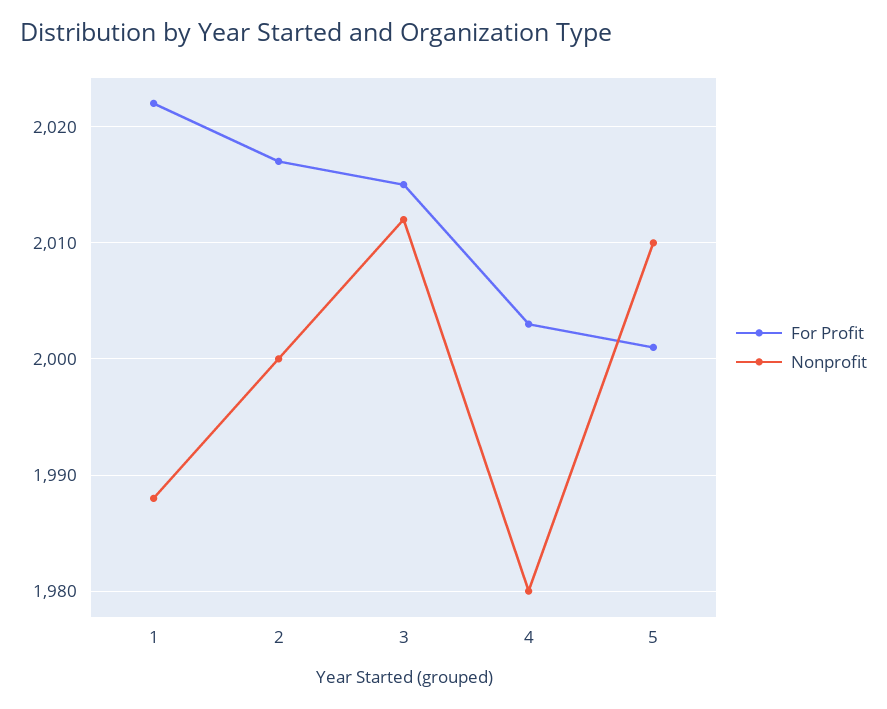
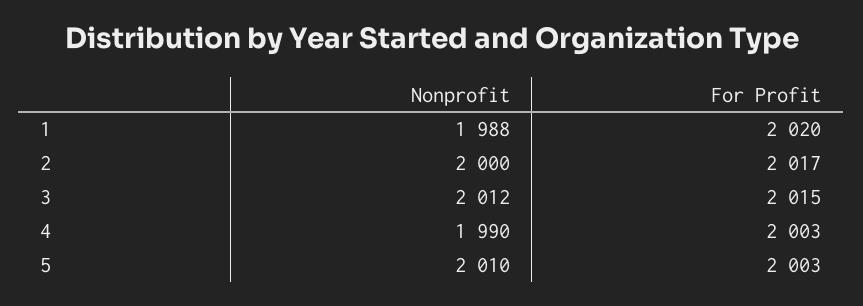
For Profit, 1: 2022 -> 2020
Nonprofit, 4: 1980 -> 1990
For Profit, 5: 2001 -> 2003

